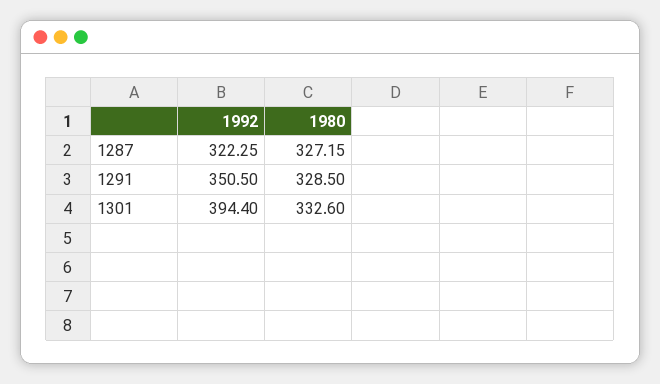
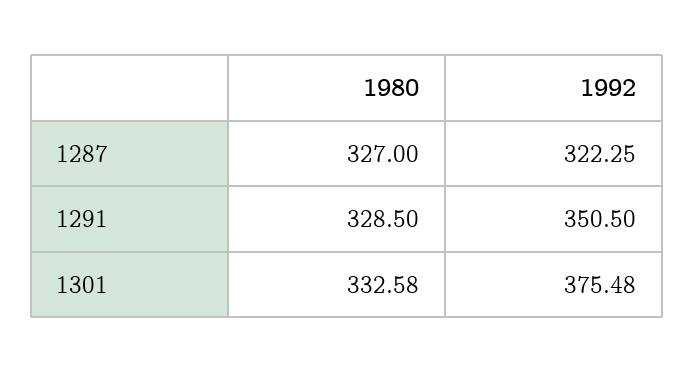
1980, 1287: 327.15 -> 327
1992, 1301: 394.4 -> 375.48
1980, 1301: 332.6 -> 332.58

